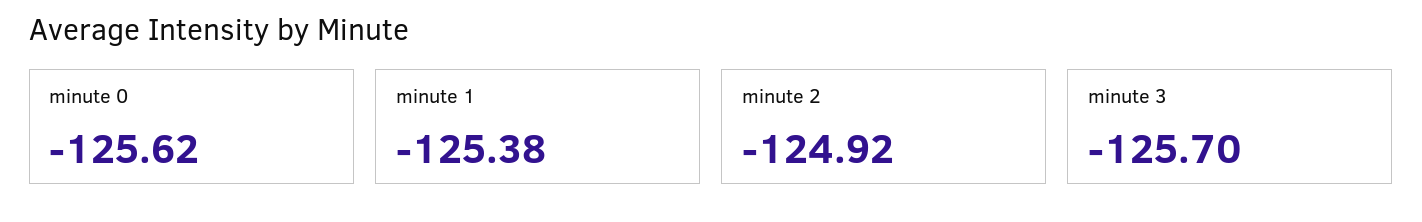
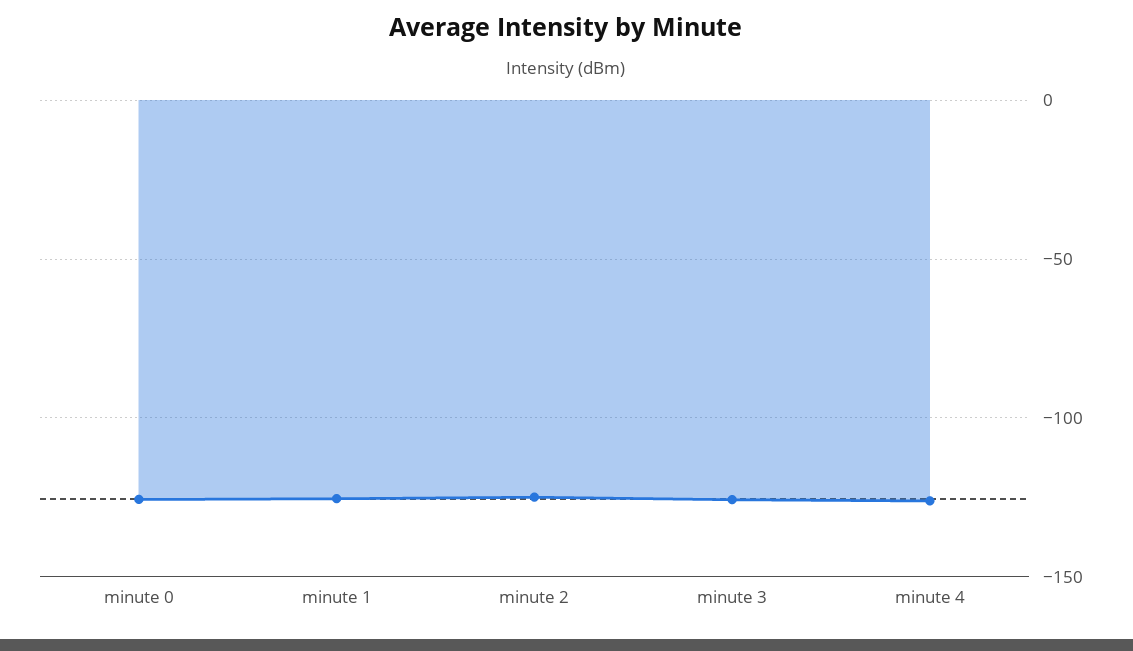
minute 4: none -> -125

